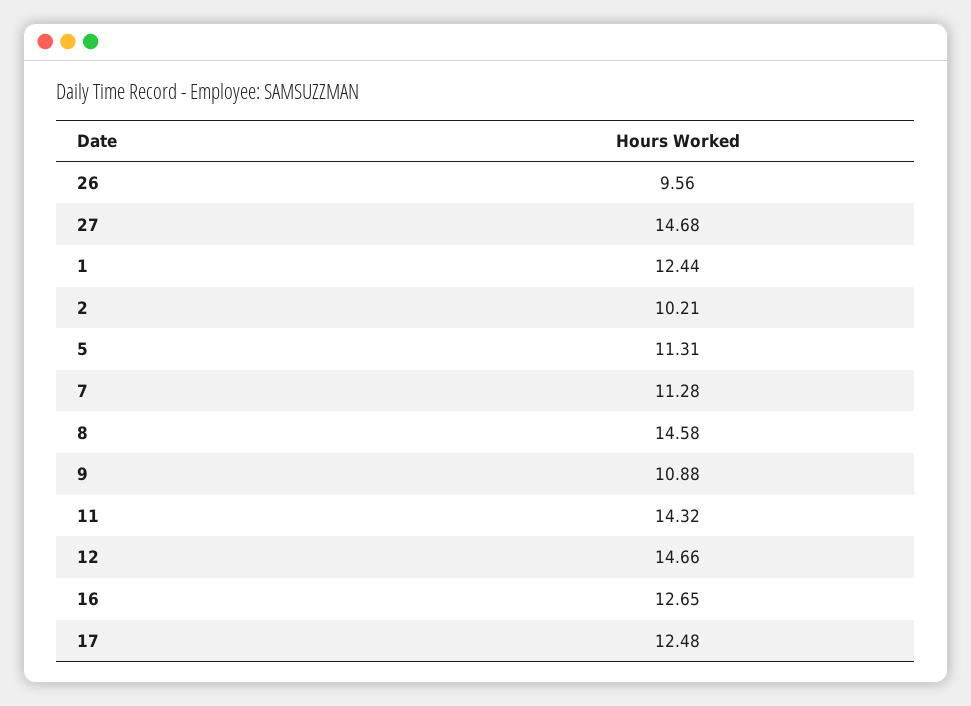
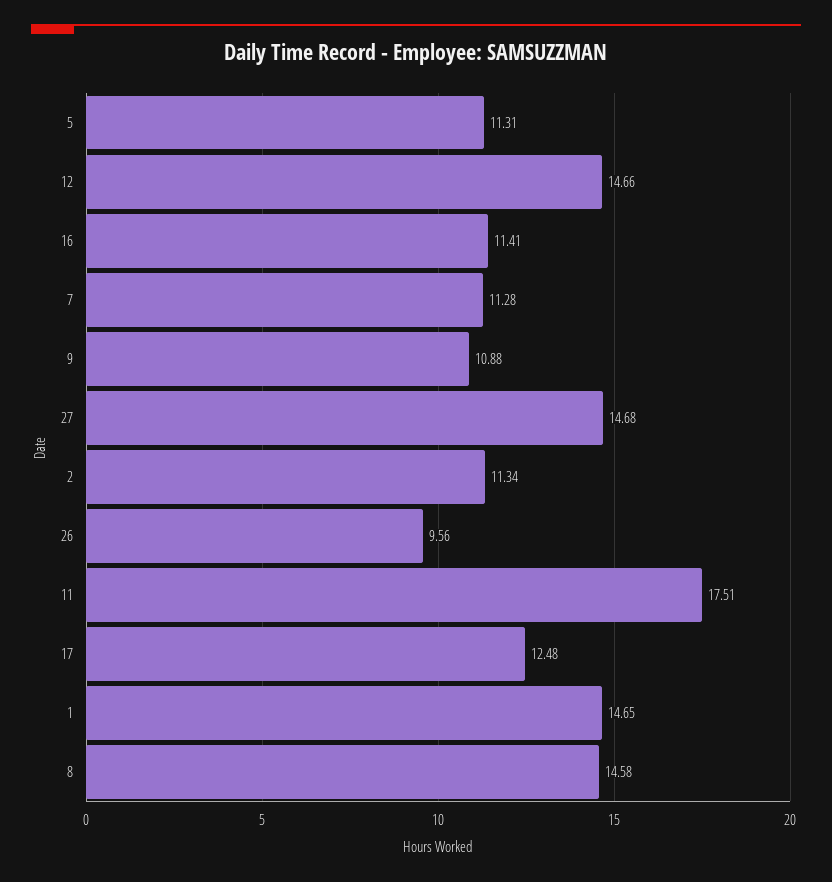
1: 12.44 -> 14.65
2: 10.21 -> 11.34
11: 14.32 -> 17.51
16: 12.65 -> 11.41

